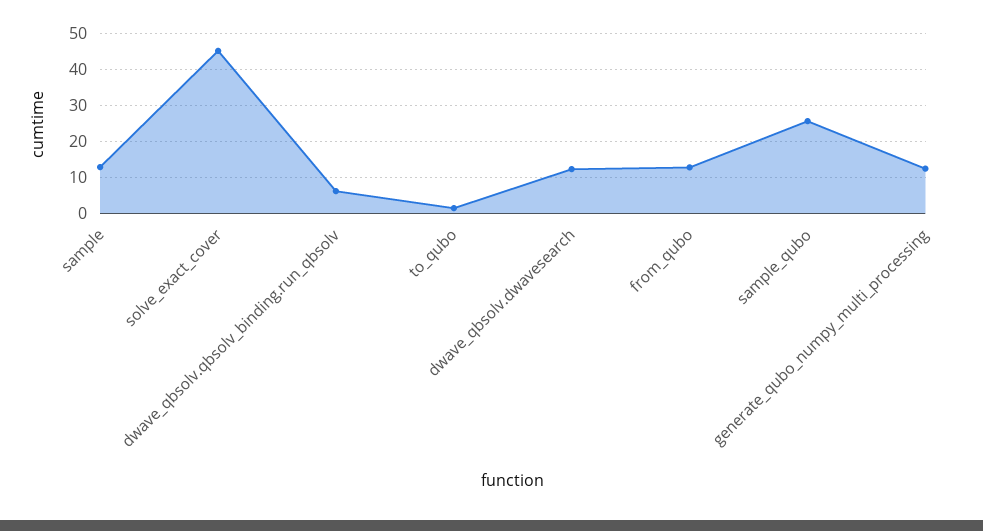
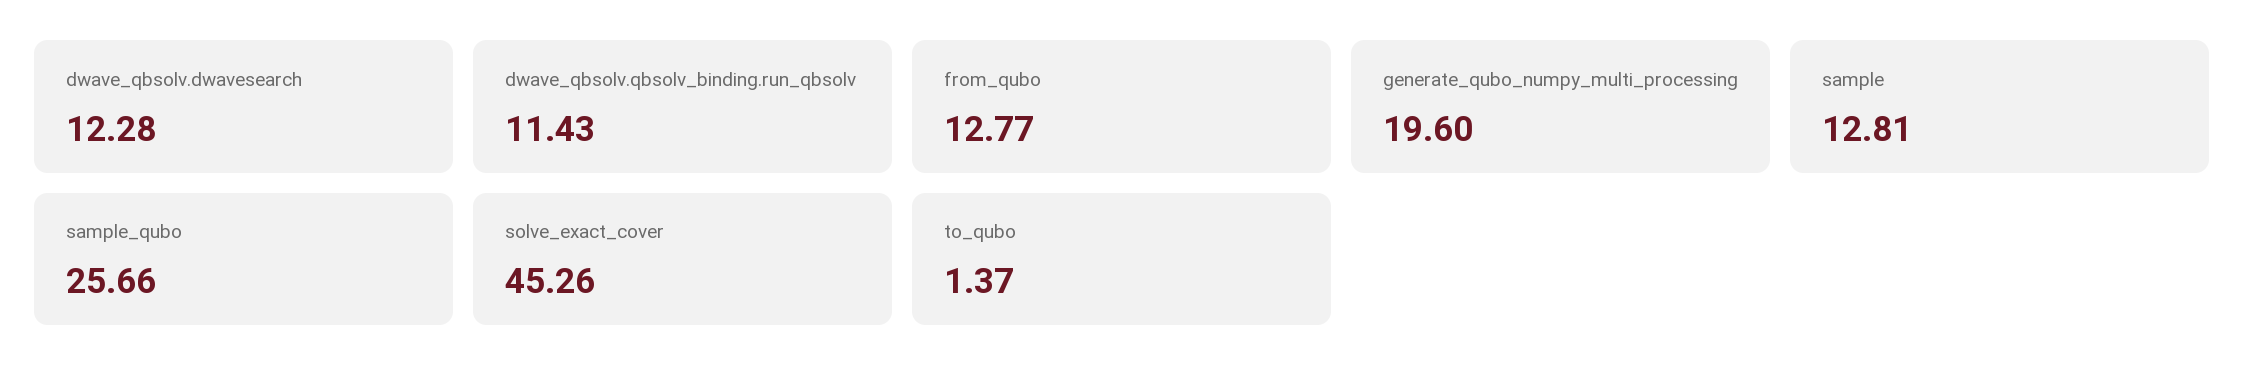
dwave_qbsolv.qbsolv_binding.run_qbsolv: 6 -> 11.43
generate_qubo_numpy_multi_processing: 12 -> 19.6

